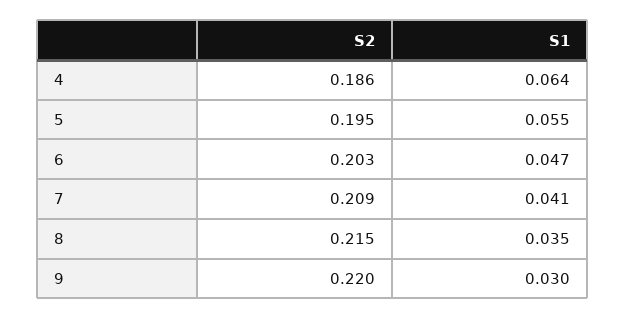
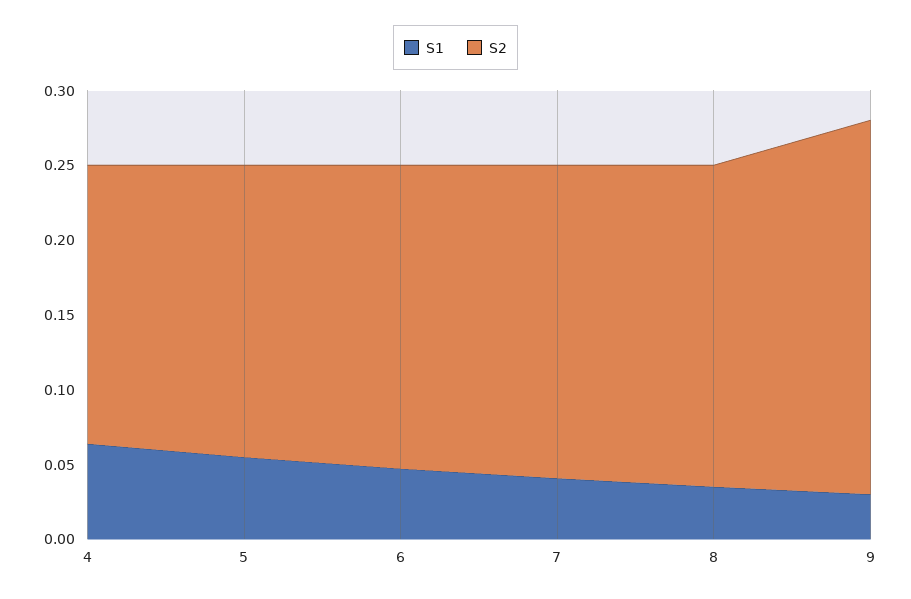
S2, 9: 0.22 -> 0.25

